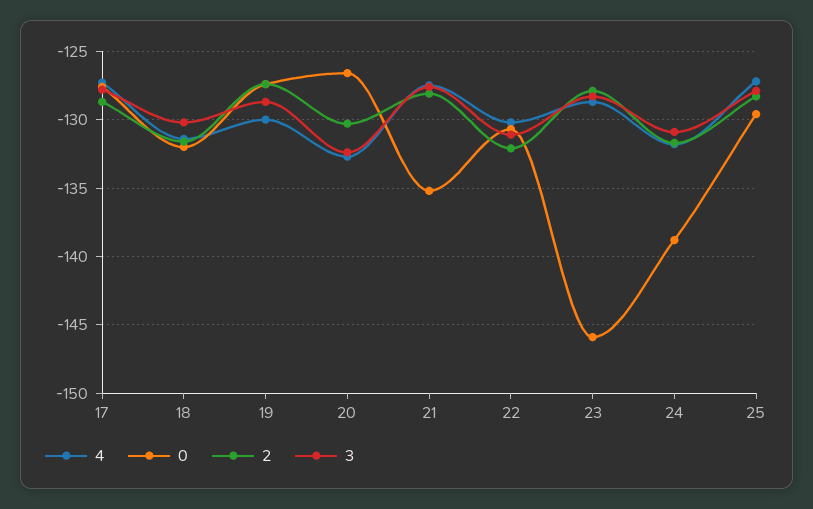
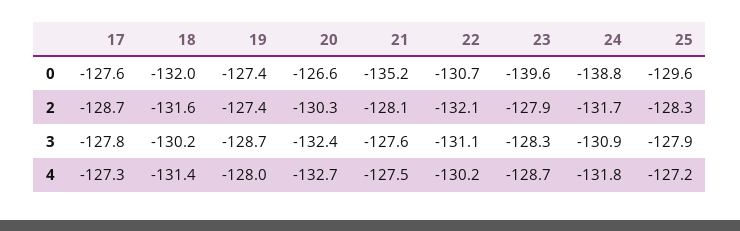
4, 19: -130 -> -128
0, 23: -146 -> -139.6

